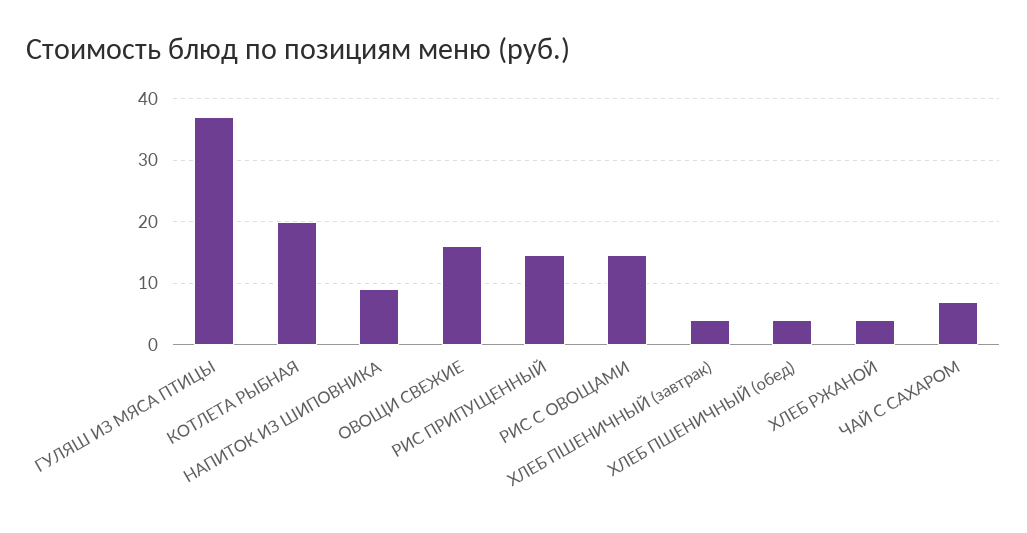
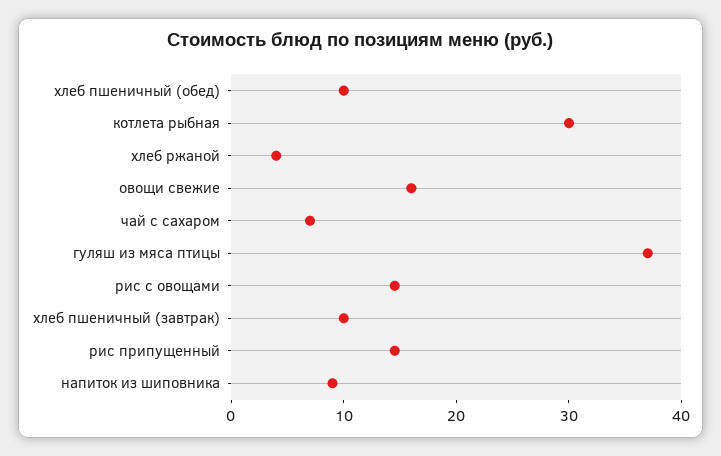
КОТЛЕТА РЫБНАЯ: 20 -> 30
ХЛЕБ ПШЕНИЧНЫЙ (завтрак): 4 -> 10
ХЛЕБ ПШЕНИЧНЫЙ (обед): 4 -> 10

